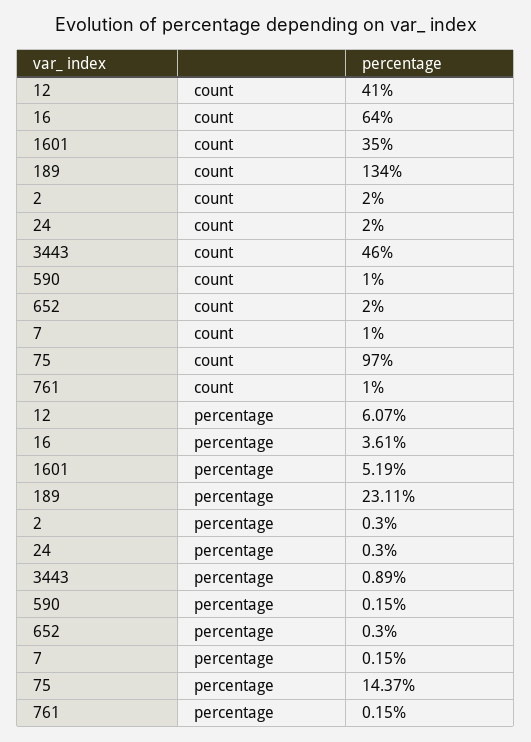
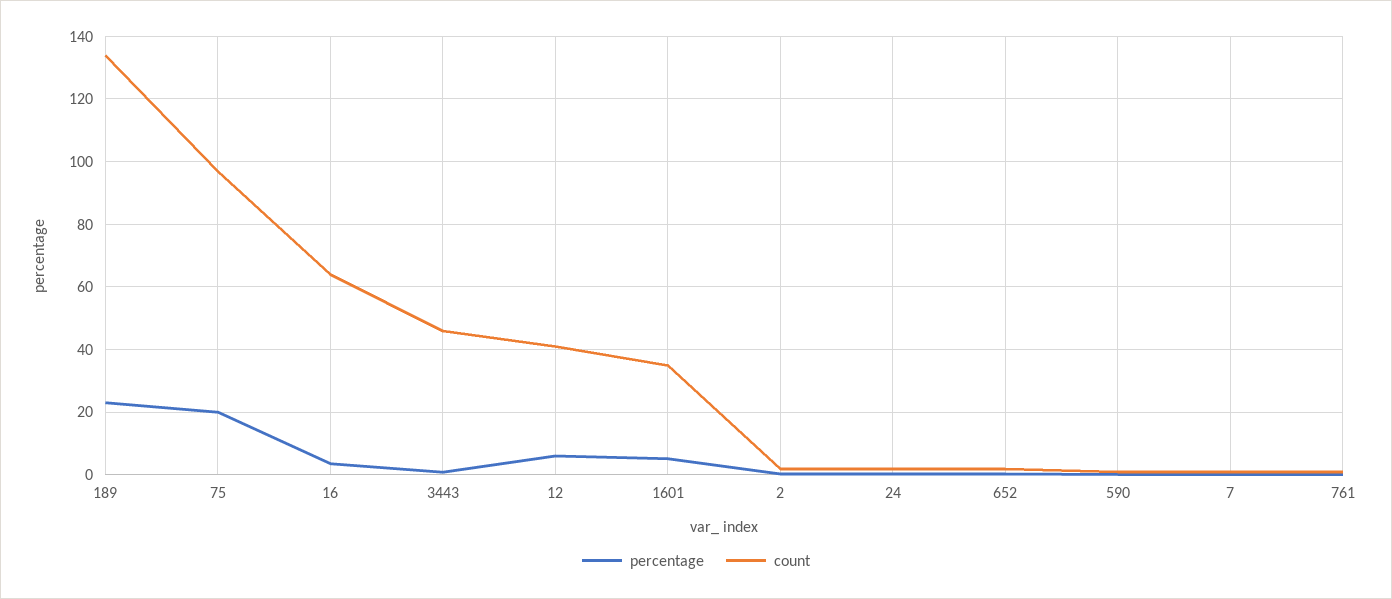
percentage, 75: 14.37 -> 20

